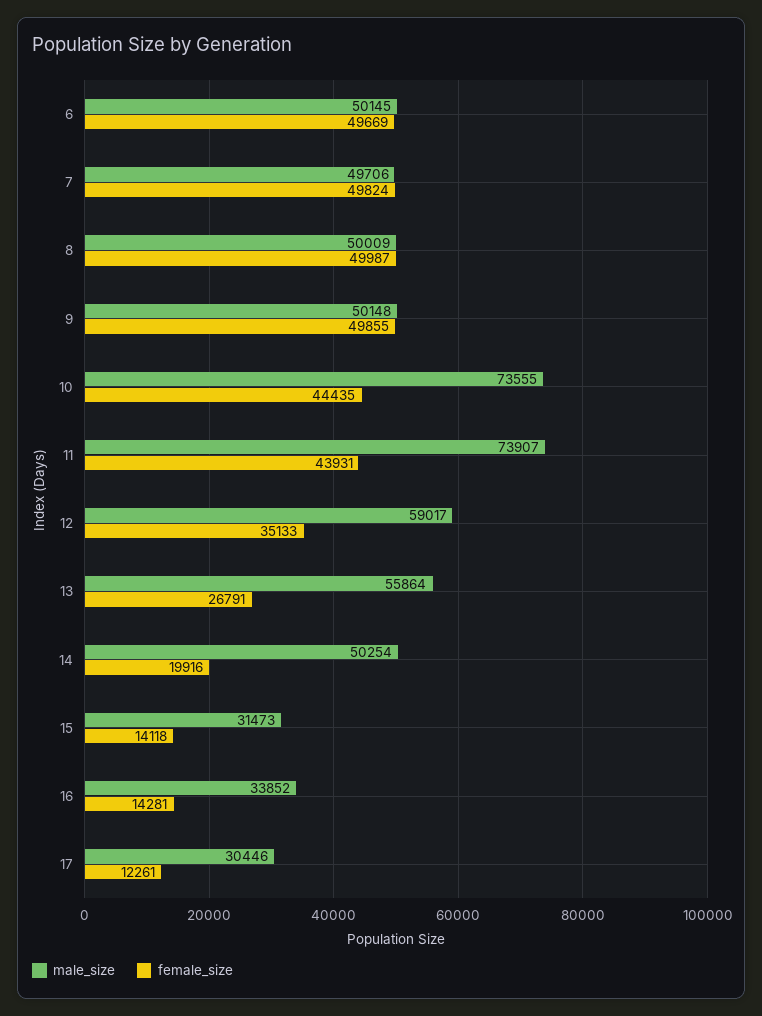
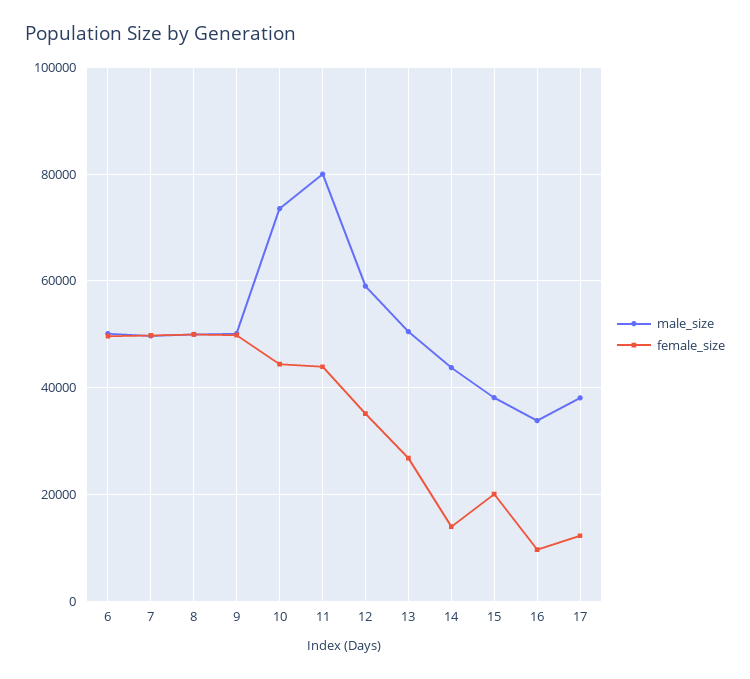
male_size, 11: 73907 -> 80000
male_size, 13: 55864 -> 50000
male_size, 14: 50254 -> 44000
female_size, 14: 19916 -> 14000
male_size, 15: 31473 -> 38000
female_size, 15: 14118 -> 20000
female_size, 16: 14281 -> 10000
male_size, 17: 30446 -> 38000

